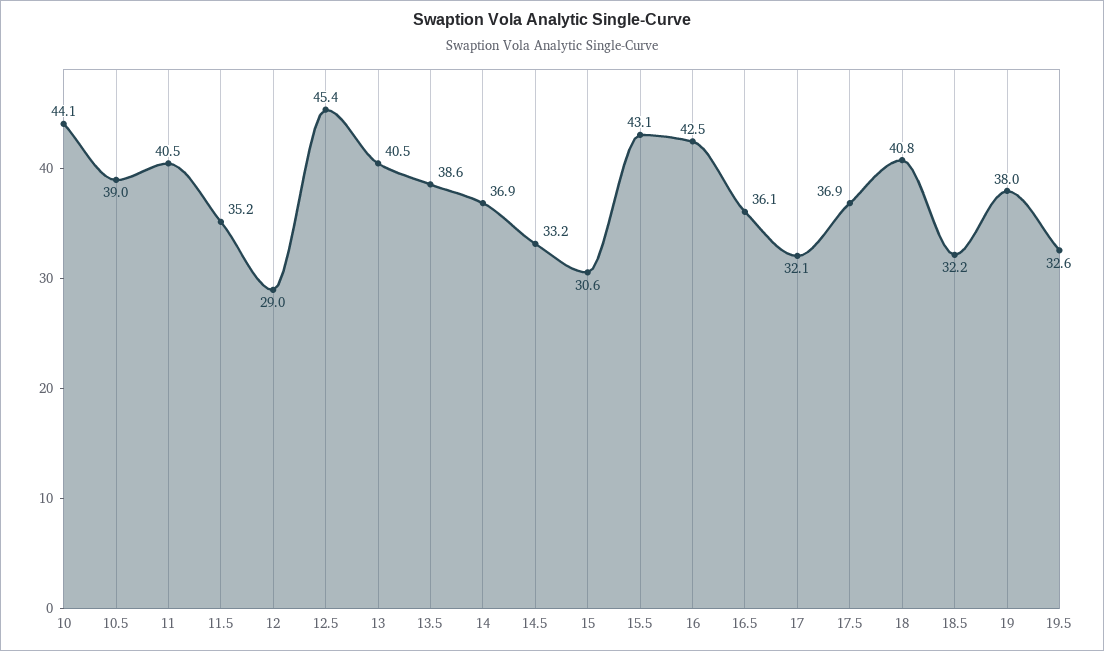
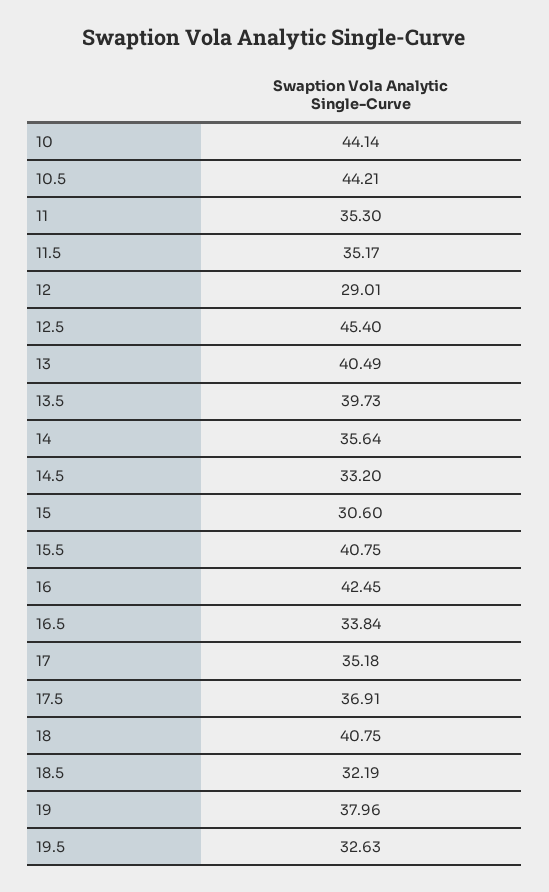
10.5: 39 -> 44.21
11: 40.5 -> 35.3
13.5: 38.6 -> 39.73
14: 36.9 -> 35.64
15.5: 43.1 -> 40.75
16.5: 36.1 -> 33.84
17: 32.1 -> 35.18

